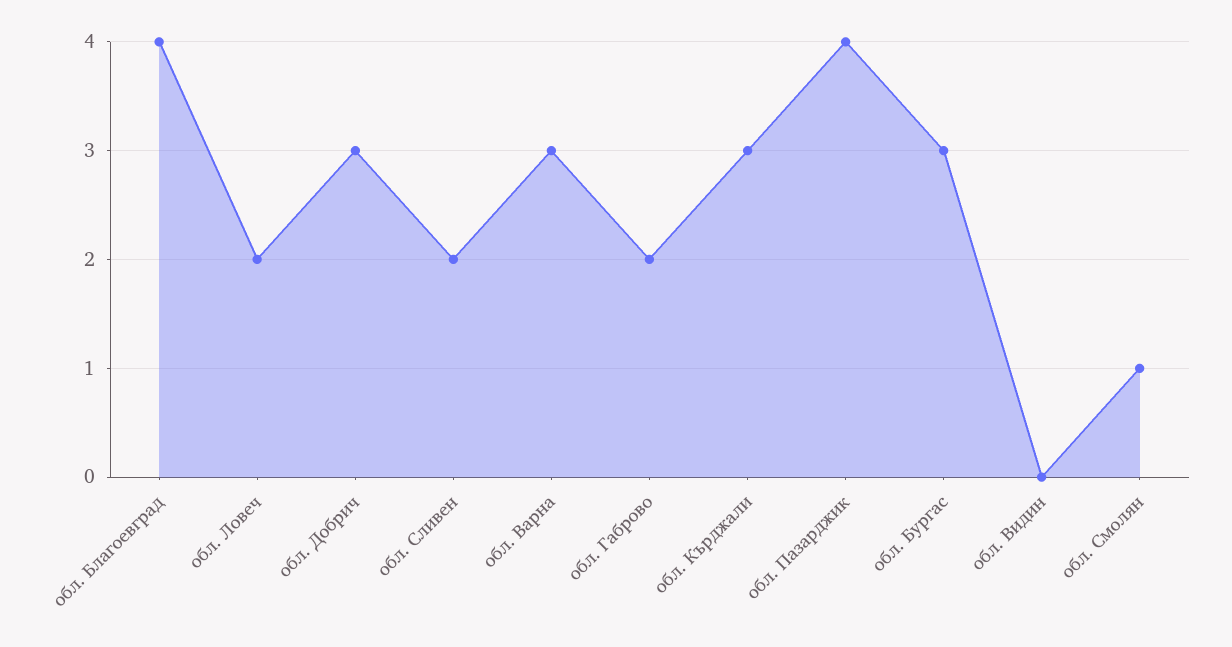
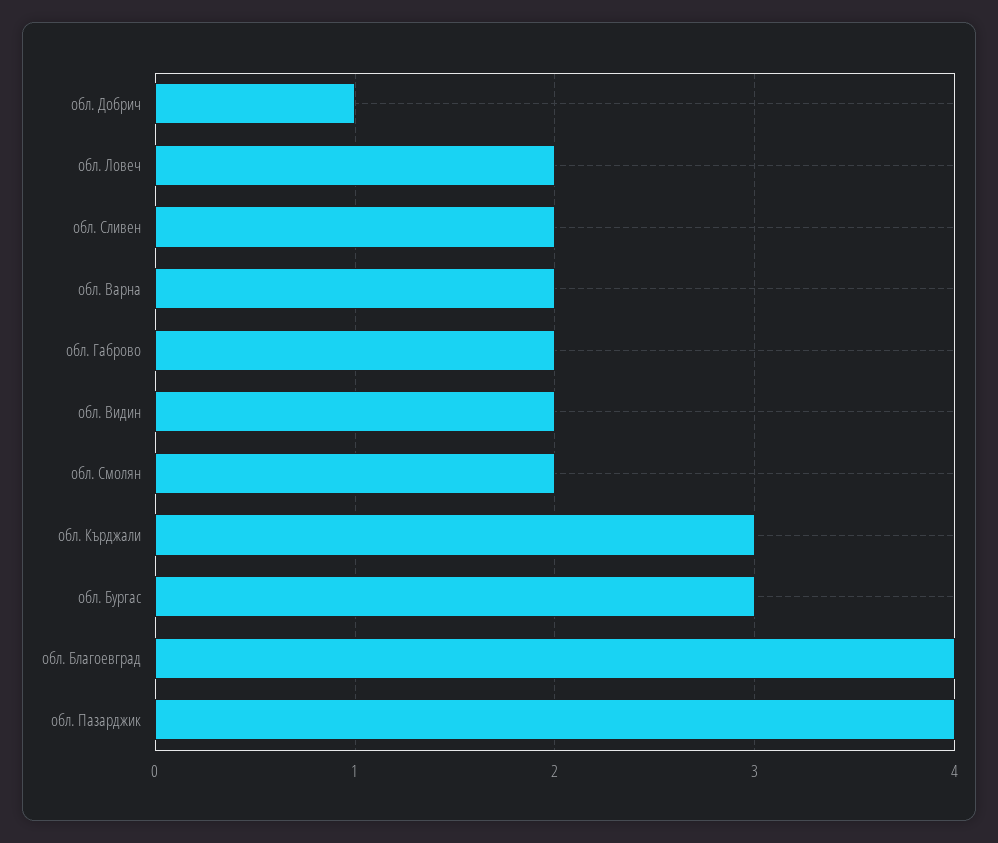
обл. Добрич: 3 -> 1
обл. Варна: 3 -> 2
обл. Видин: 0 -> 2
обл. Смолян: 1 -> 2

